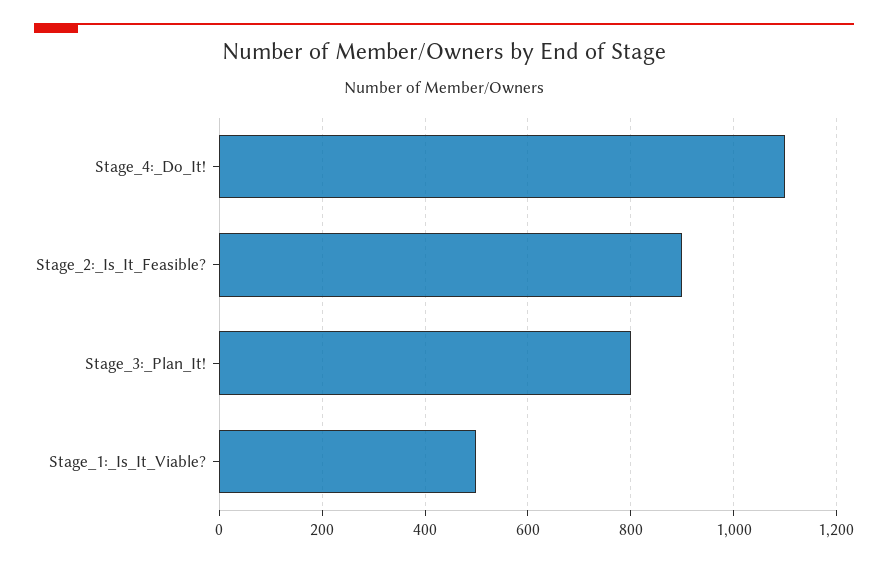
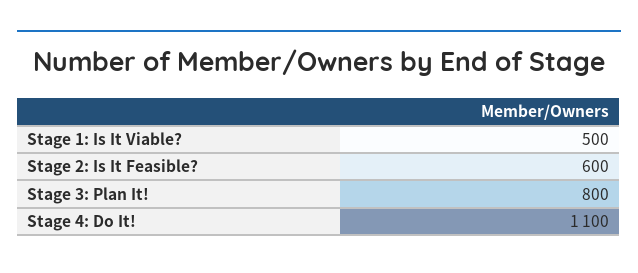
Stage_2:_Is_It_Feasible?: 900 -> 600

